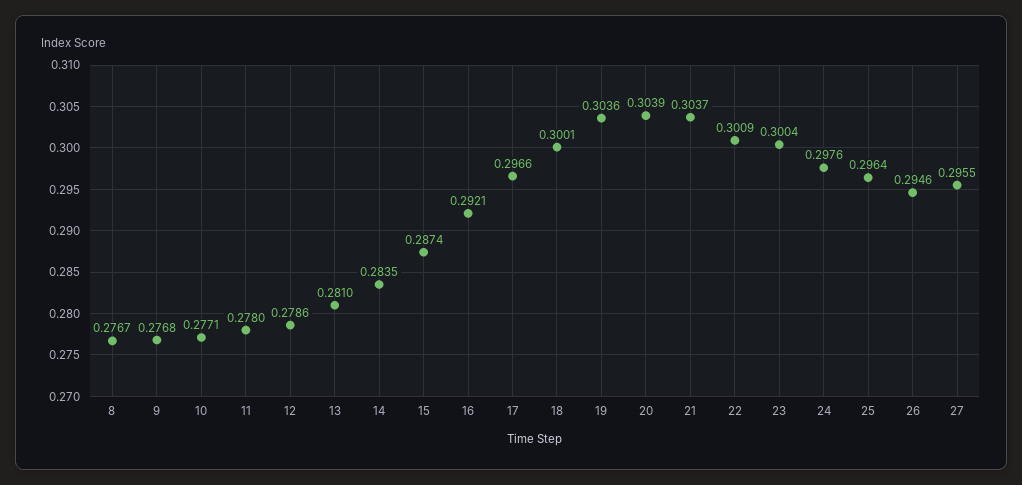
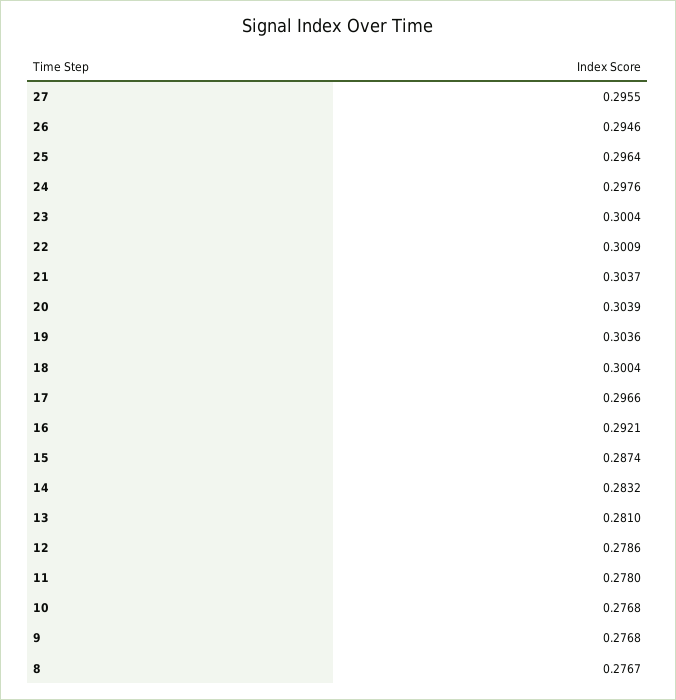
10: 0.2771 -> 0.2768
14: 0.2835 -> 0.2832
18: 0.3001 -> 0.3004

